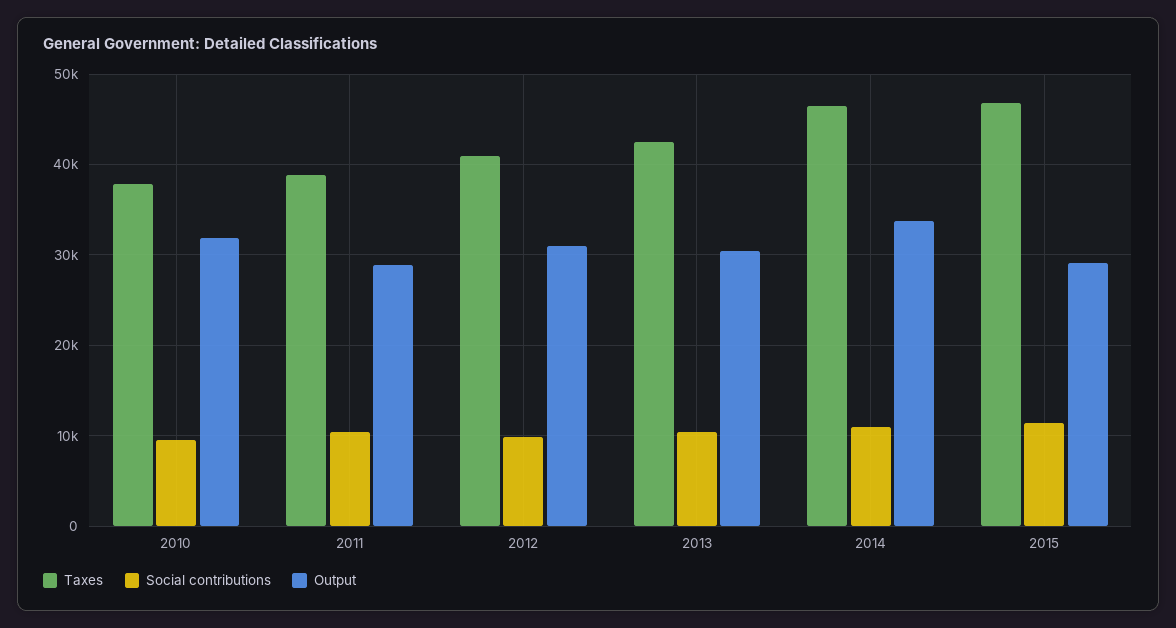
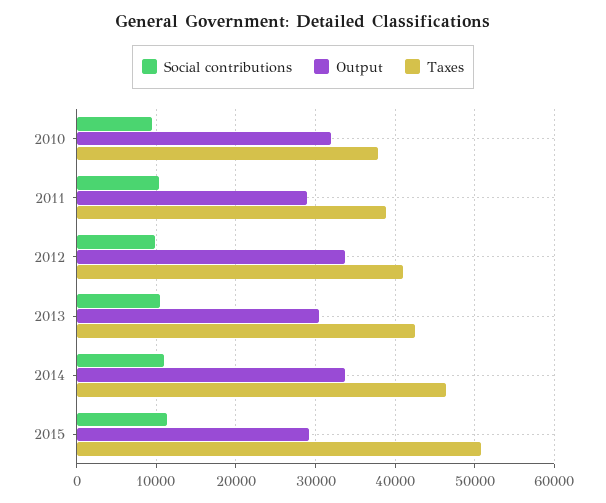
Output, 2012: 31000 -> 34000
Taxes, 2015: 47000 -> 51000

